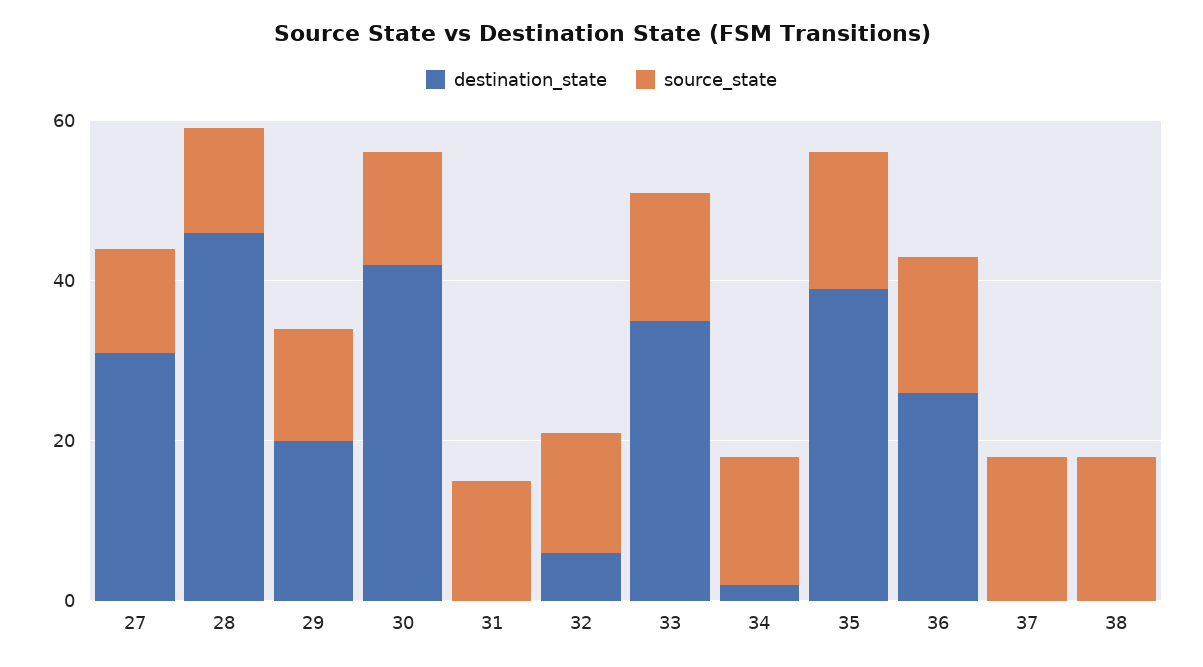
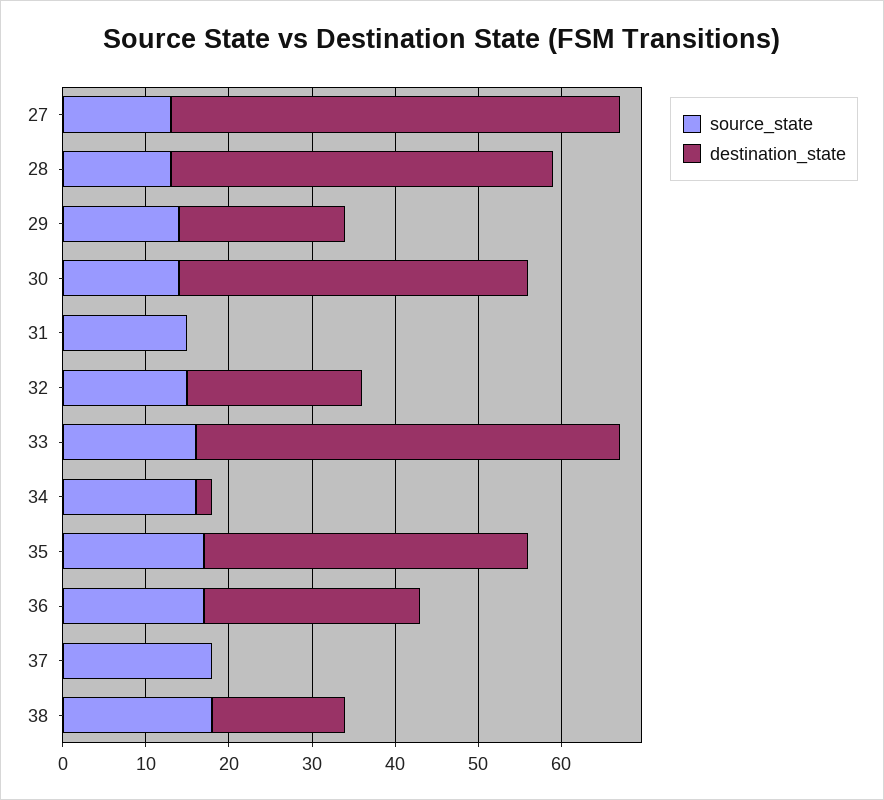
destination_state, 27: 30 -> 54
destination_state, 32: 5 -> 21
destination_state, 33: 35 -> 51
destination_state, 38: 0 -> 16

